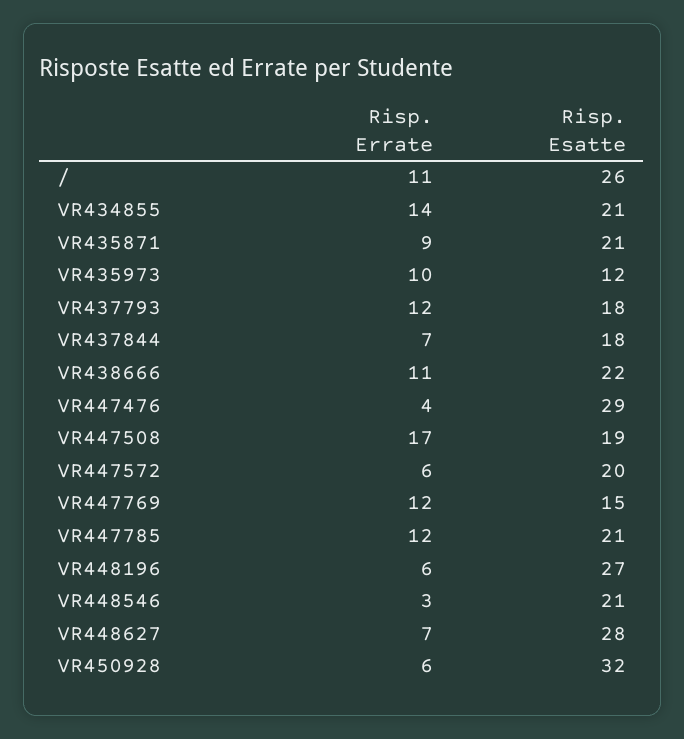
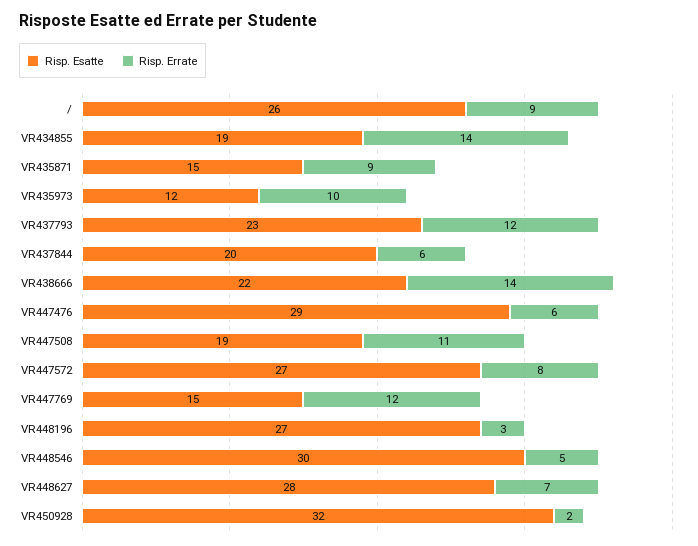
Risp. Errate, /: 11 -> 9
Risp. Esatte, VR434855: 21 -> 19
Risp. Esatte, VR435871: 21 -> 15
Risp. Esatte, VR437793: 18 -> 23
Risp. Errate, VR437844: 7 -> 6
Risp. Esatte, VR437844: 18 -> 20
Risp. Errate, VR438666: 11 -> 14
Risp. Errate, VR447476: 4 -> 6
Risp. Errate, VR447508: 17 -> 11
Risp. Errate, VR447572: 6 -> 8
Risp. Esatte, VR447572: 20 -> 27
Risp. Errate, VR447785: 12 -> none
Risp. Esatte, VR447785: 21 -> none
Risp. Errate, VR448196: 6 -> 3
Risp. Errate, VR448546: 3 -> 5
Risp. Esatte, VR448546: 21 -> 30
Risp. Errate, VR450928: 6 -> 2

